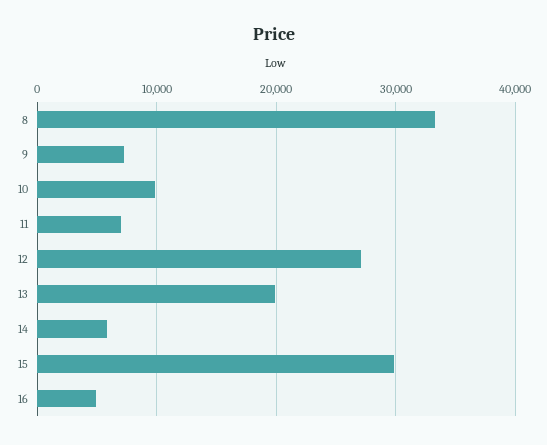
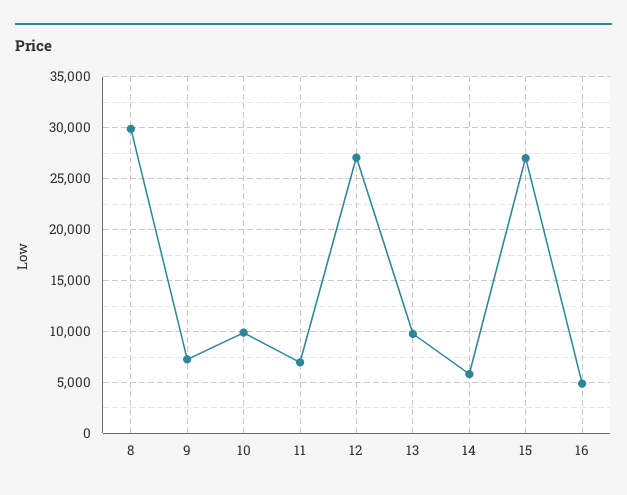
8: 33000 -> 30000
13: 20000 -> 10000
15: 30000 -> 27000

